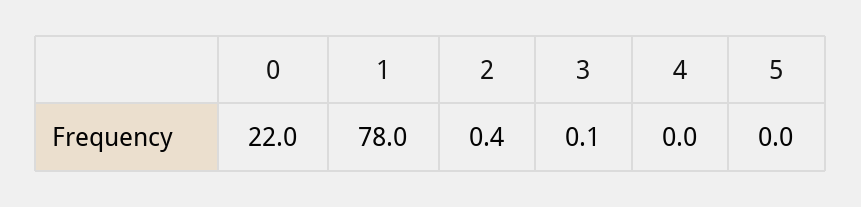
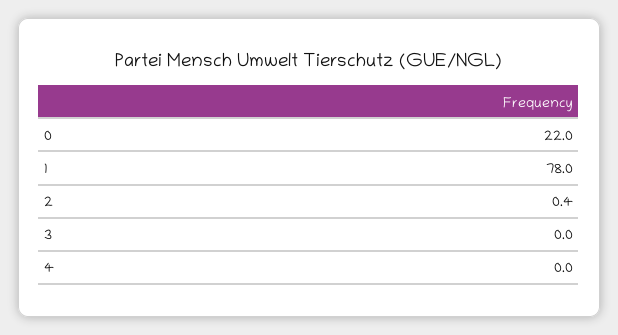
3: 0.1 -> 0
5: 0 -> none

